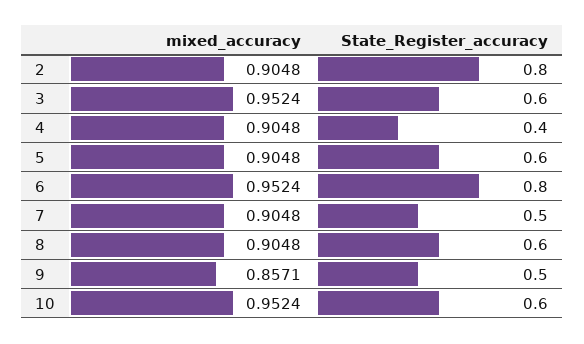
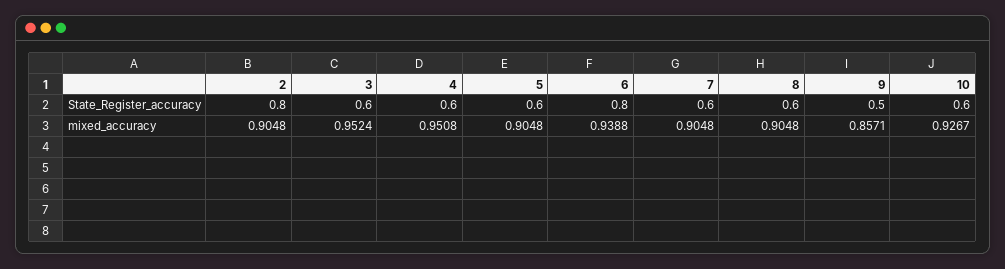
mixed_accuracy, 4: 0.9048 -> 0.9508
State_Register_accuracy, 4: 0.4 -> 0.6
mixed_accuracy, 6: 0.9524 -> 0.9388
State_Register_accuracy, 7: 0.5 -> 0.6
mixed_accuracy, 10: 0.9524 -> 0.9267

